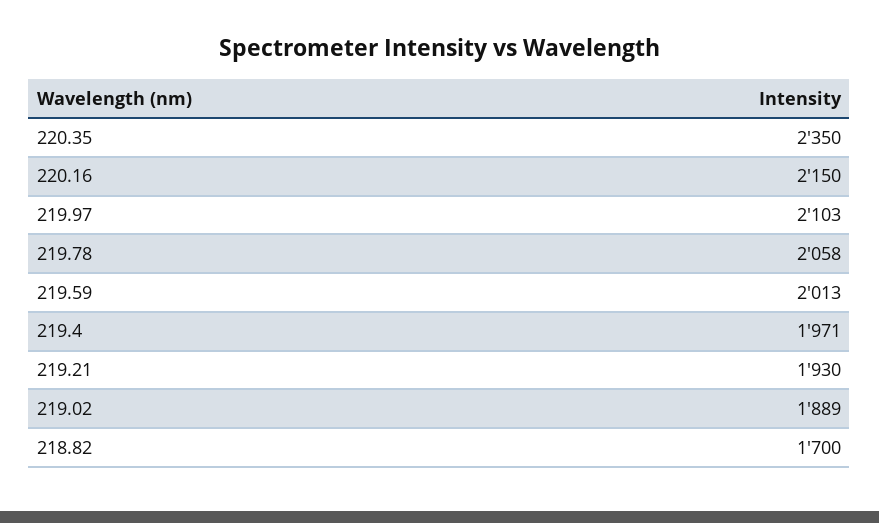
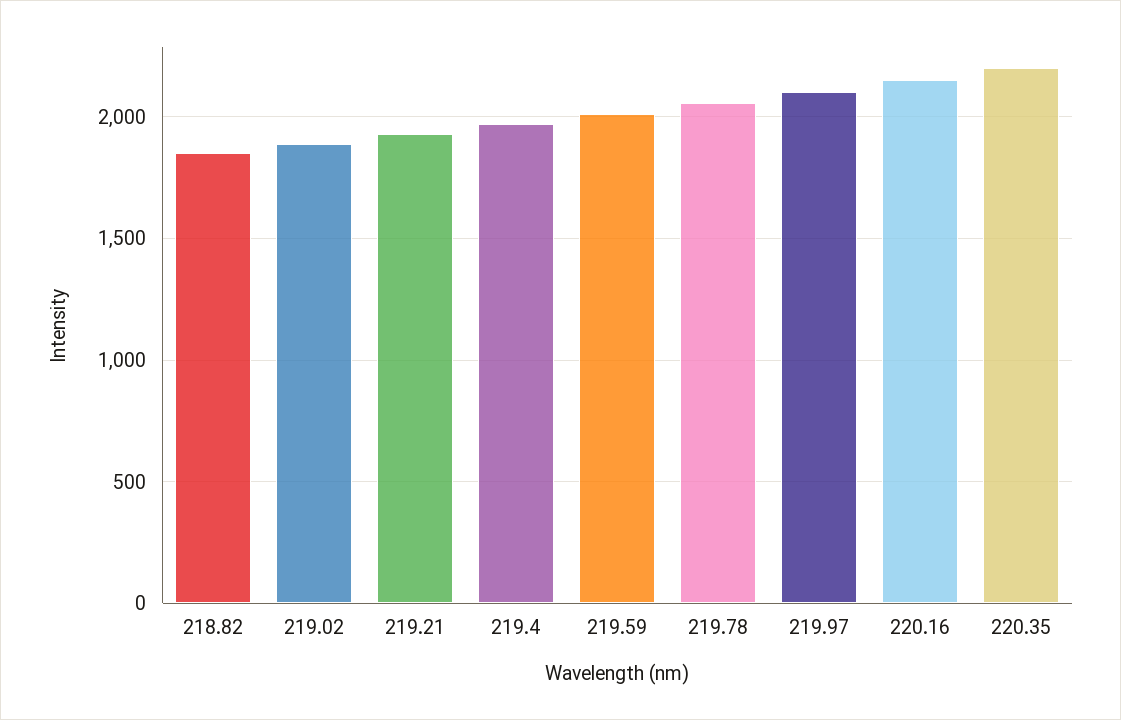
220.35: 2350 -> 2200
218.82: 1700 -> 1850

